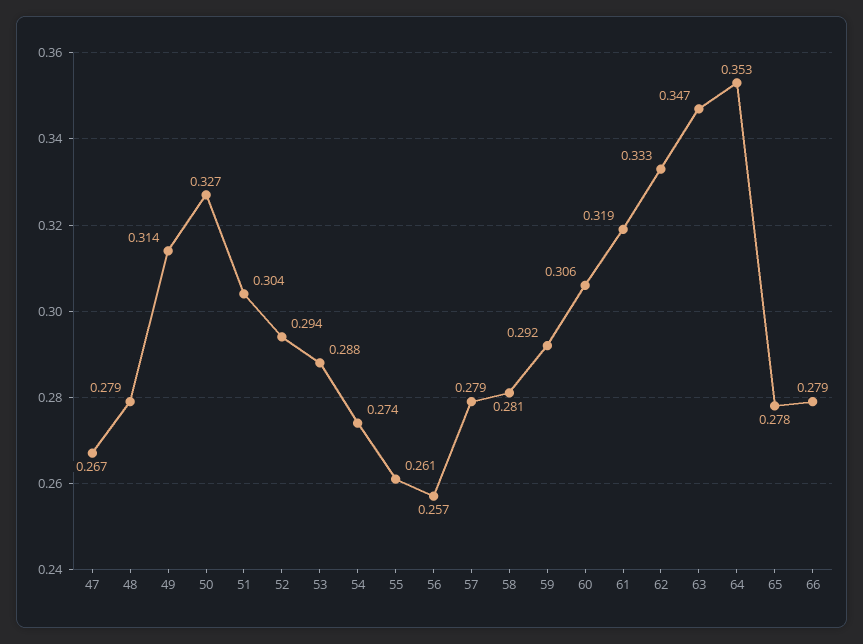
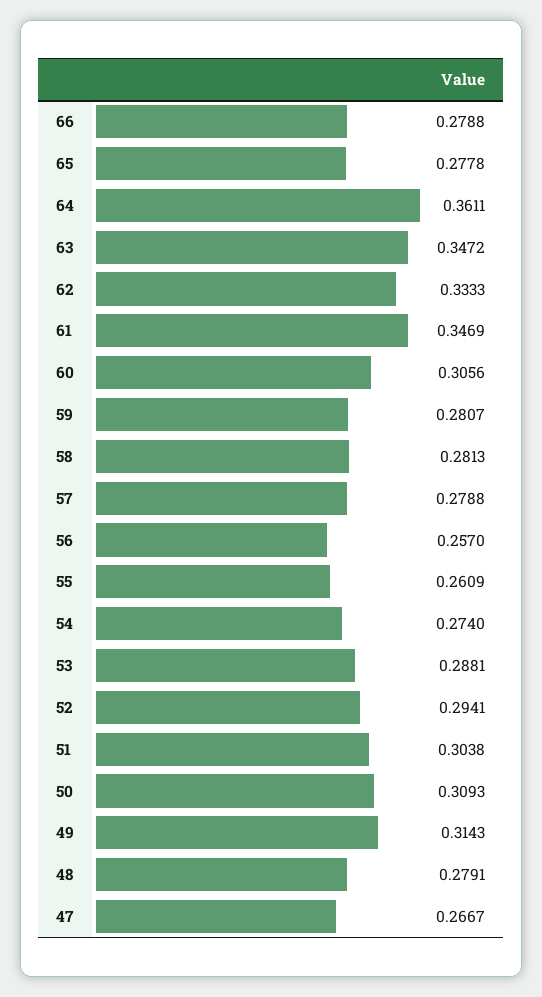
50: 0.327 -> 0.3093
59: 0.292 -> 0.2807
61: 0.319 -> 0.3469
64: 0.353 -> 0.3611

